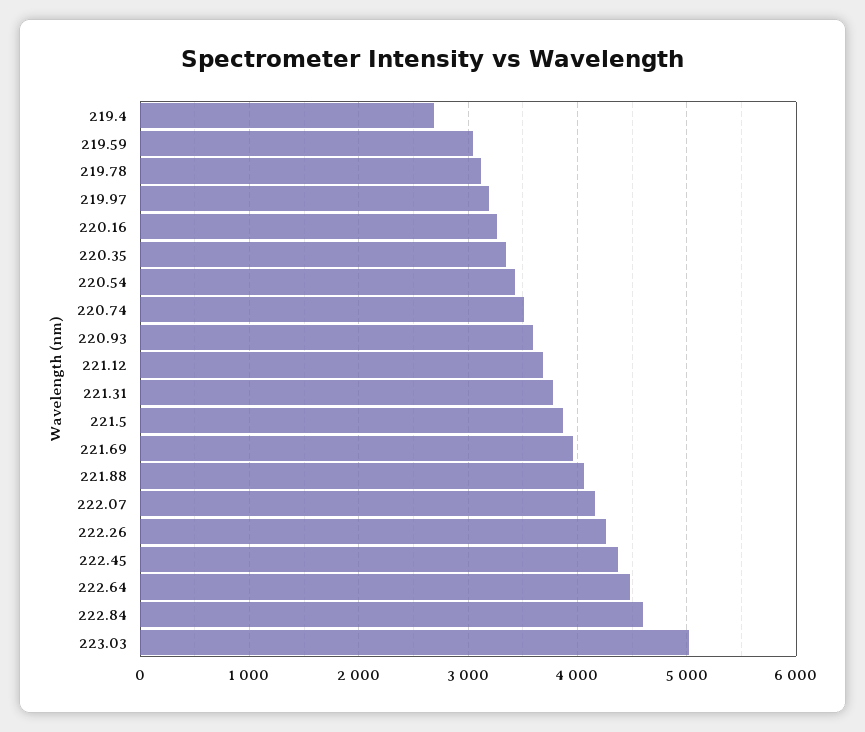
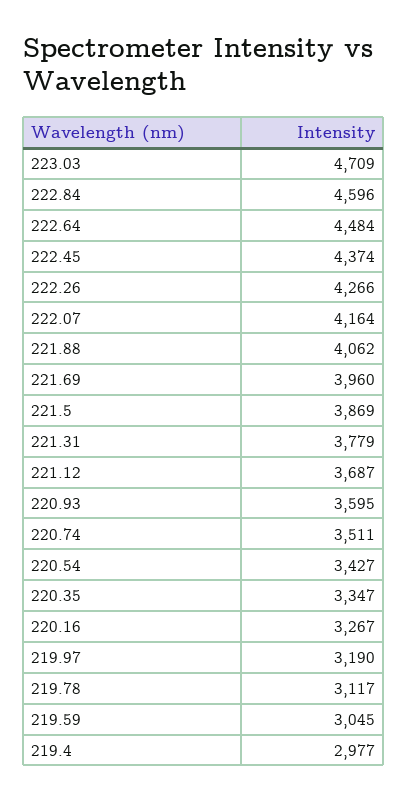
219.4: 2700 -> 2977
223.03: 5000 -> 4709

